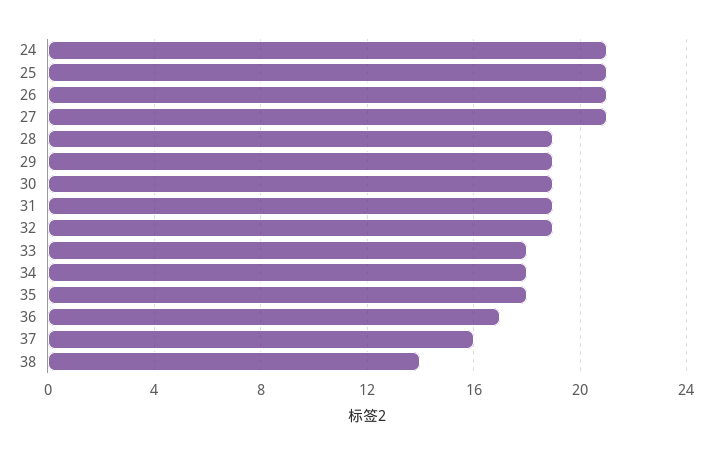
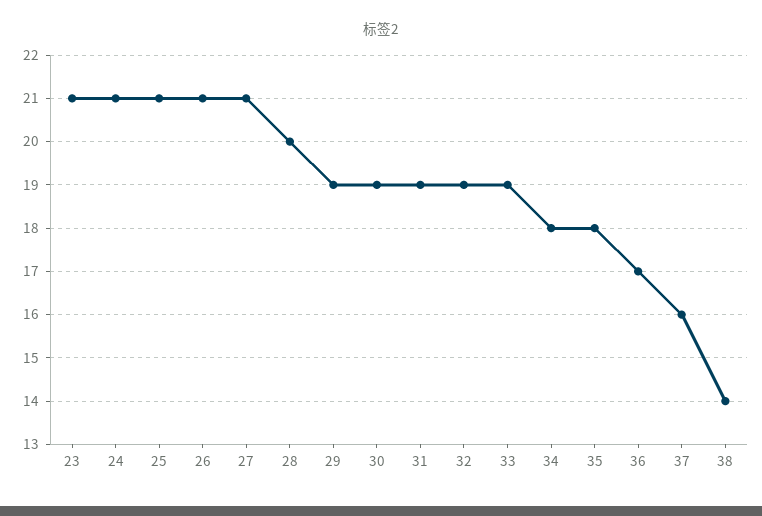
28: 19 -> 20
33: 18 -> 19
23: none -> 21

